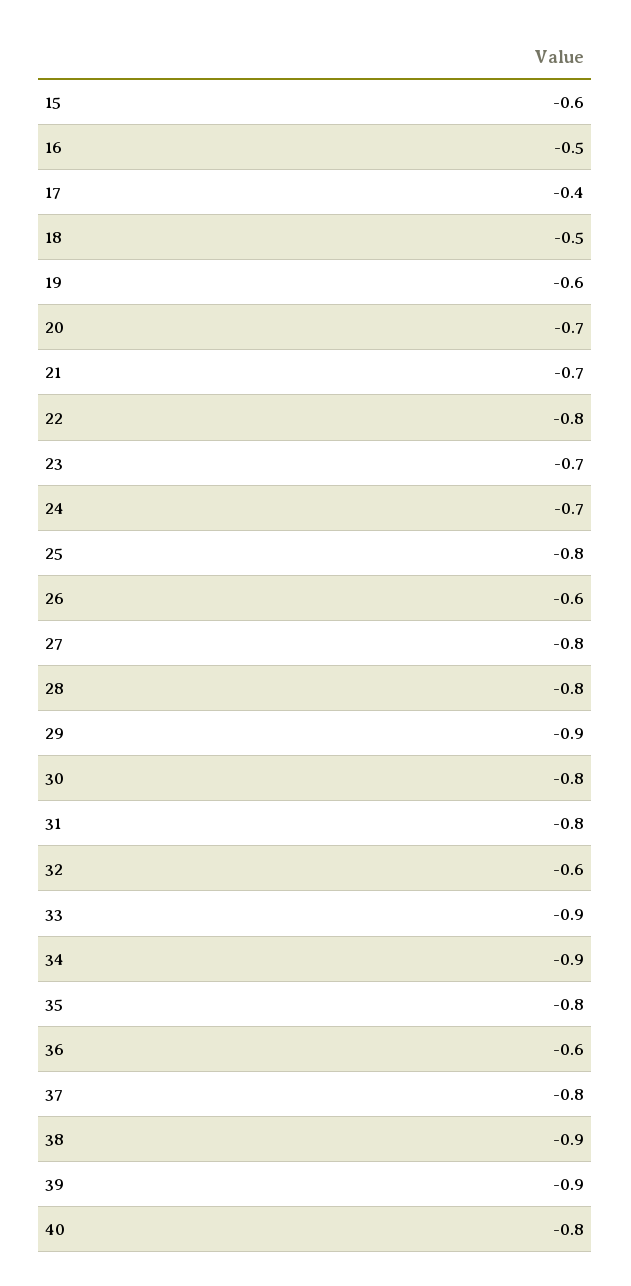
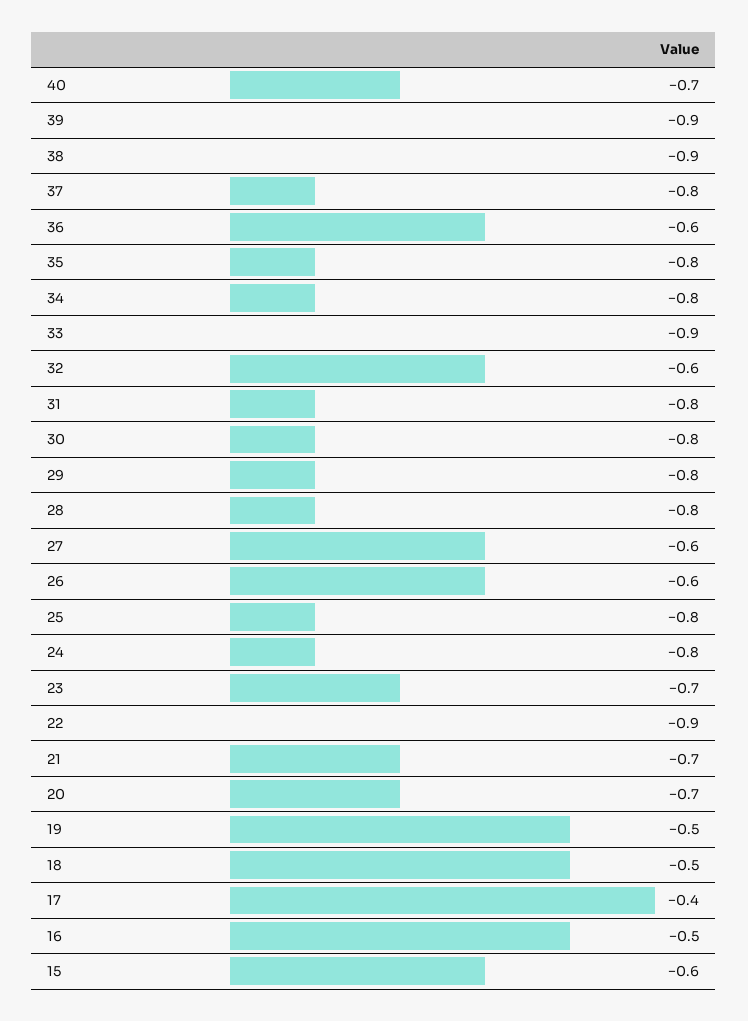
19: -0.6 -> -0.5
22: -0.8 -> -0.9
24: -0.7 -> -0.8
27: -0.8 -> -0.6
29: -0.9 -> -0.8
34: -0.9 -> -0.8
40: -0.8 -> -0.7

